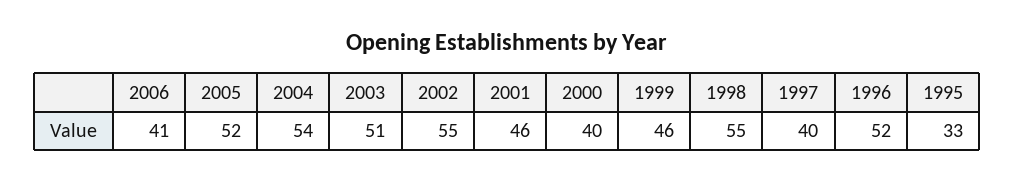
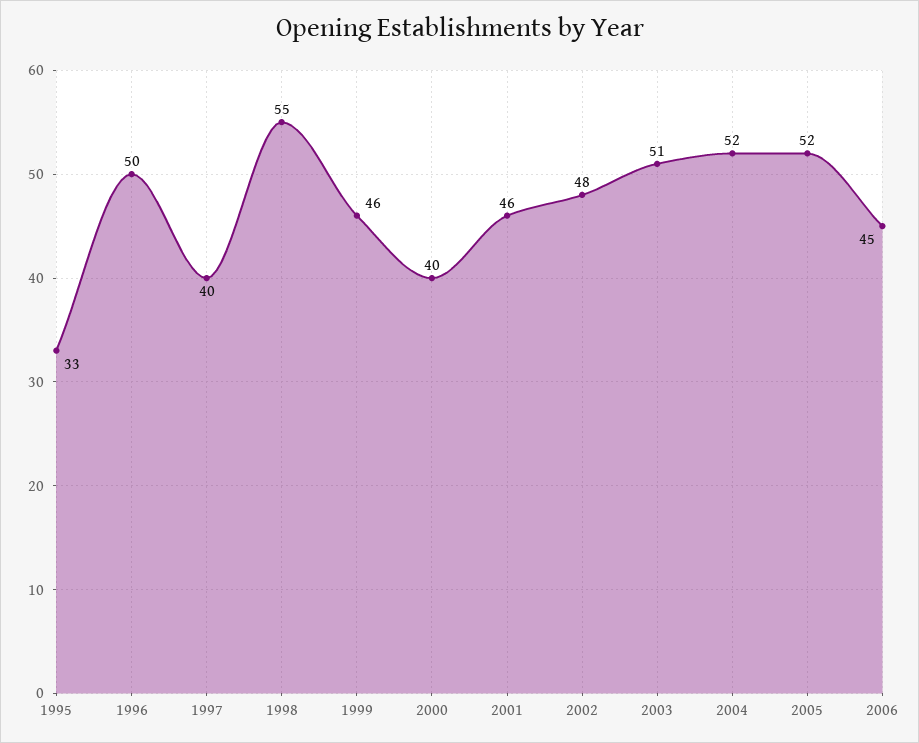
2006: 41 -> 45
2004: 54 -> 52
2002: 55 -> 48
1996: 52 -> 50

